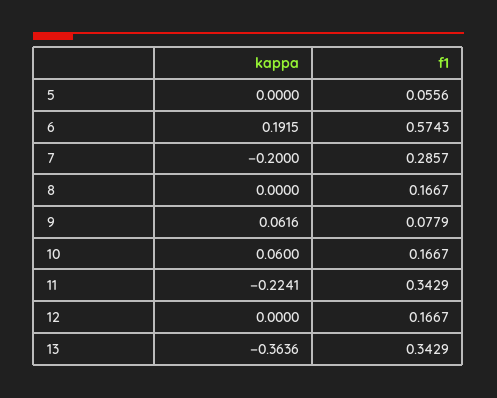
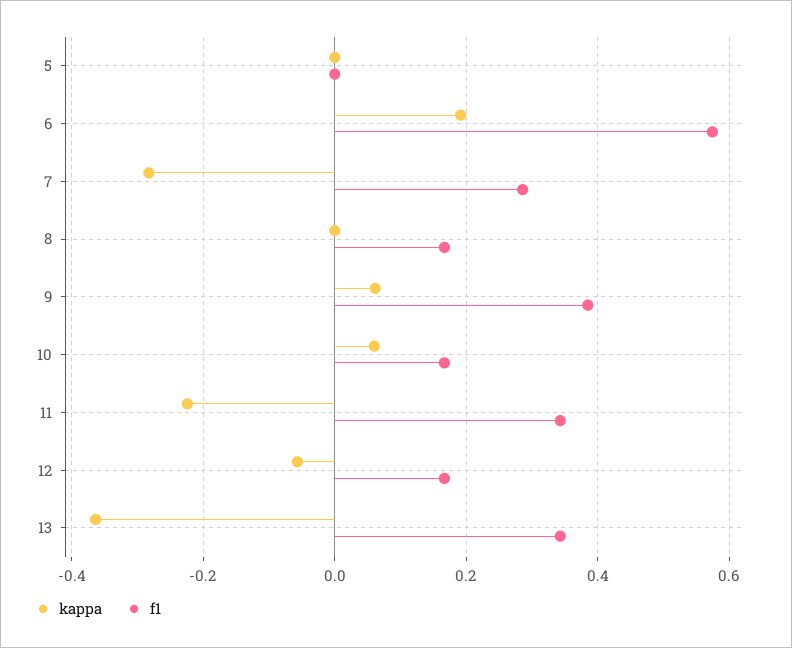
f1, 5: 0.0556 -> 0
kappa, 7: -0.2 -> -0.28
f1, 9: 0.0779 -> 0.38
kappa, 12: 0 -> -0.06

